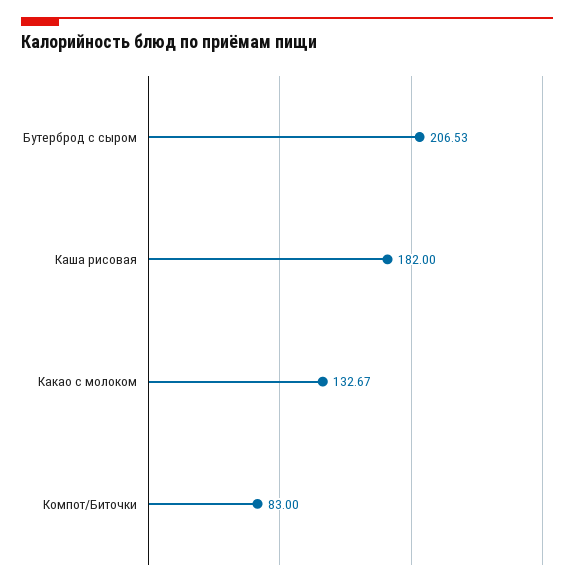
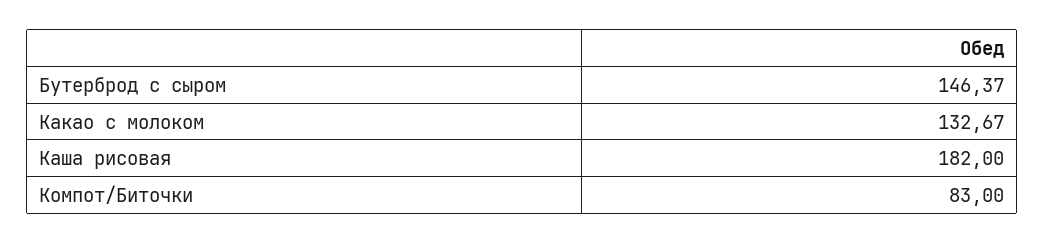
Бутерброд с сыром: 206.53 -> 146.37

